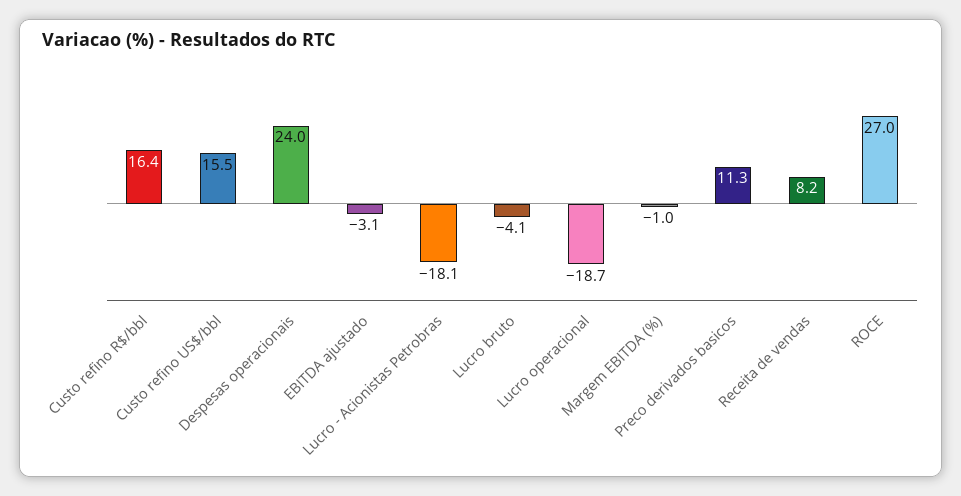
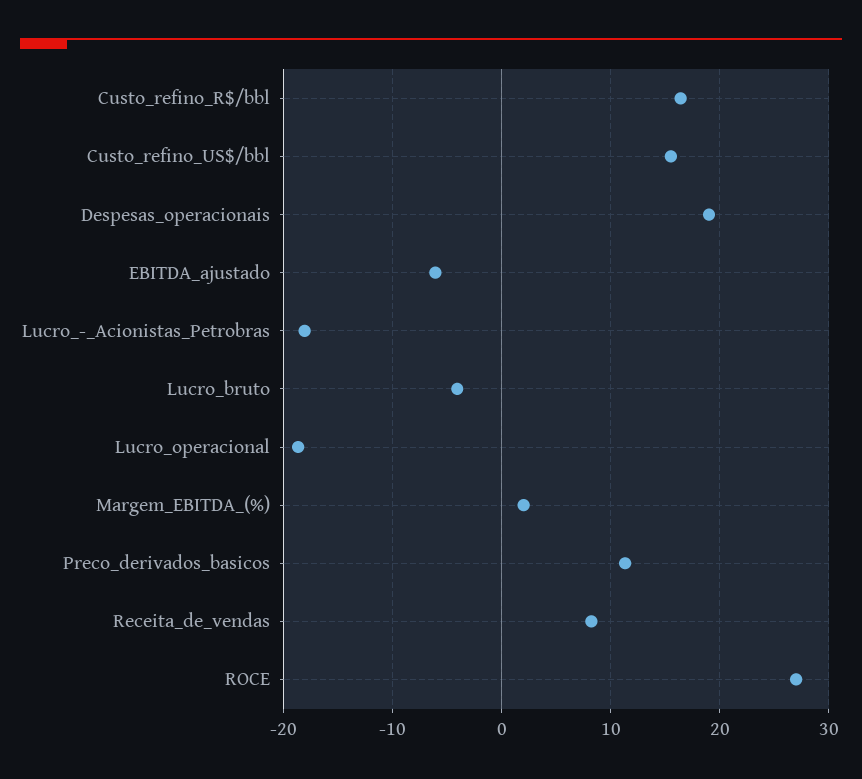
Despesas operacionais: 24 -> 19
EBITDA ajustado: -3.1 -> -6
Margem EBITDA (%): -1 -> 2

